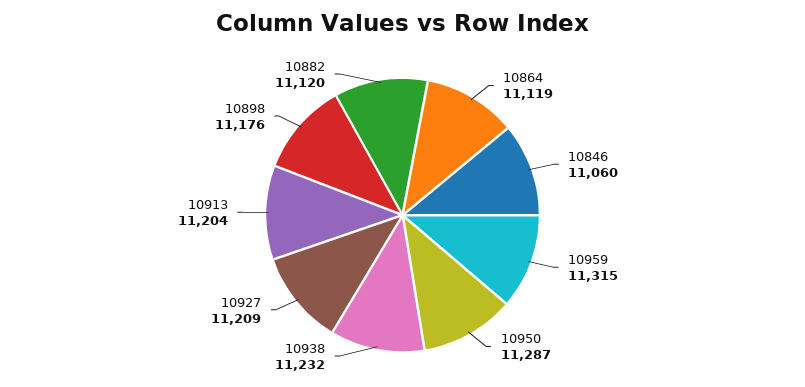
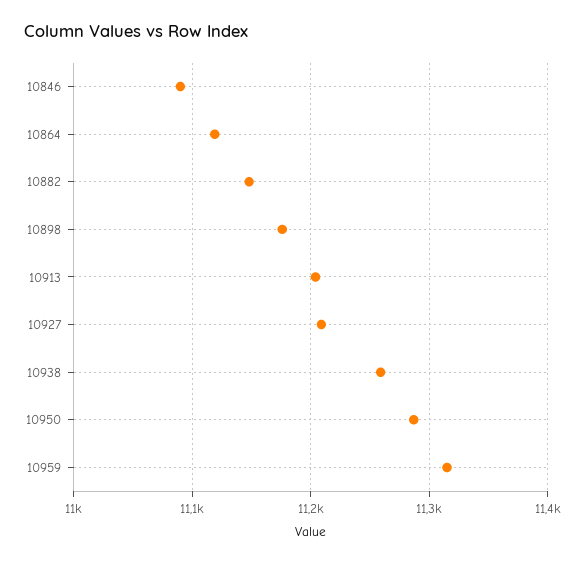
10846: 11060 -> 11090
10938: 11232 -> 11260
10882: 11120 -> 11150

